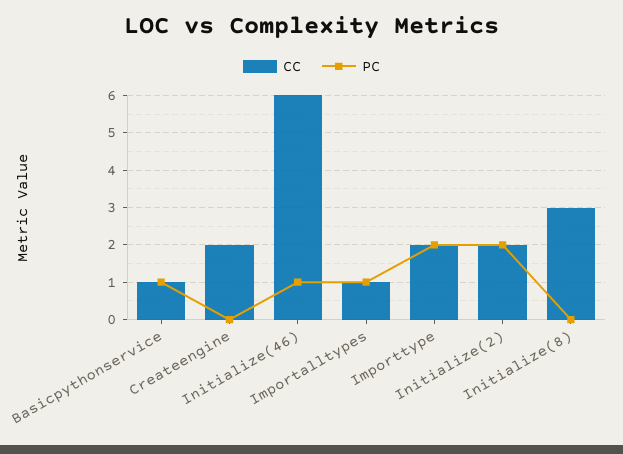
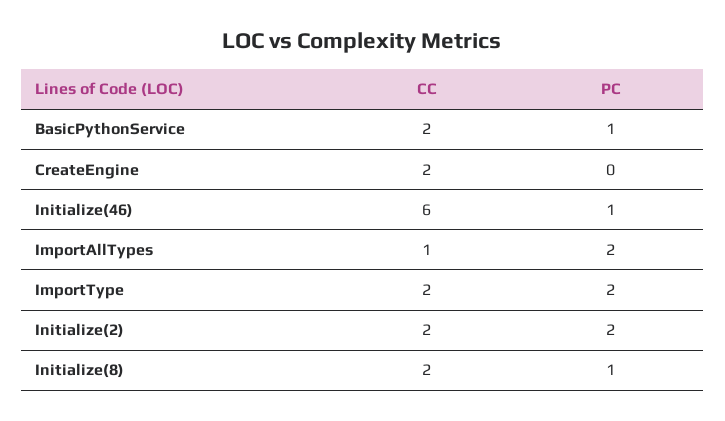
CC, Basicpythonservice: 1 -> 2
PC, Importalltypes: 1 -> 2
CC, Initialize(8): 3 -> 2
PC, Initialize(8): 0 -> 1

